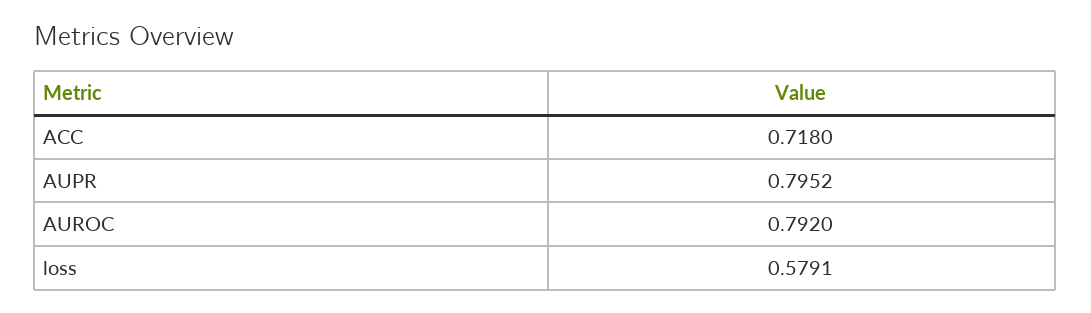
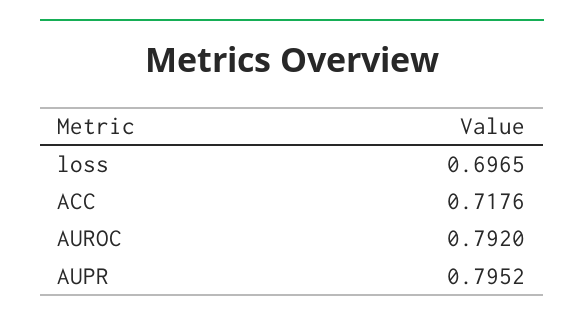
ACC: 0.718 -> 0.7176
loss: 0.5791 -> 0.6965

